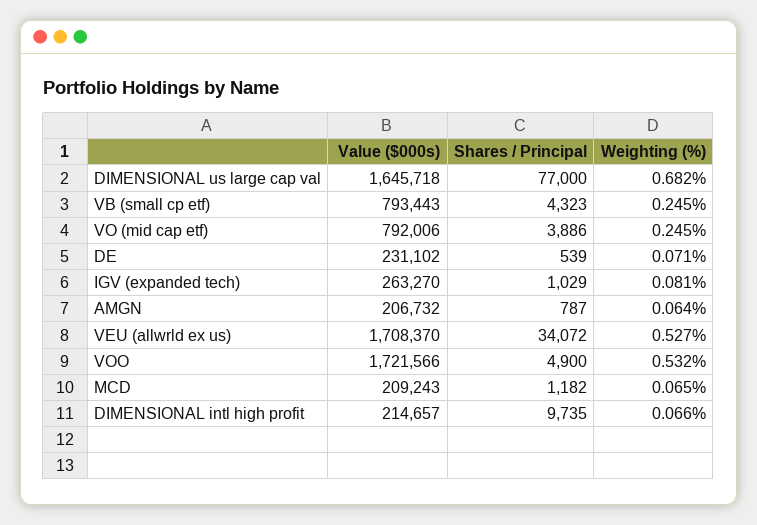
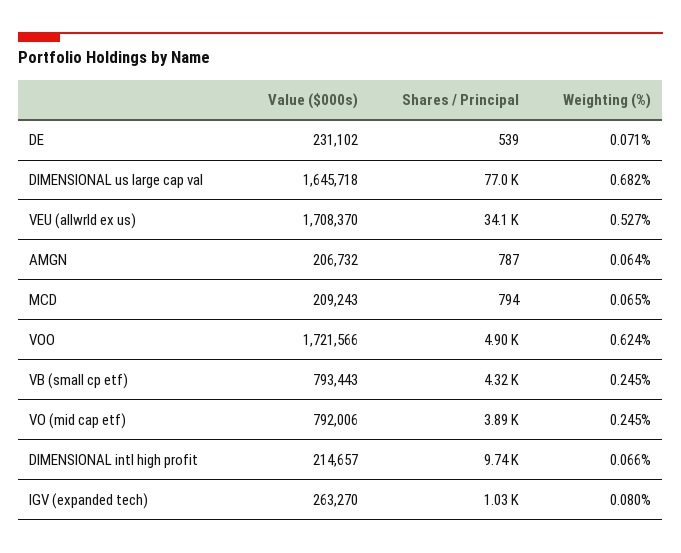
Weighting (%), IGV (expanded tech): 0.081 -> 0.08
Weighting (%), VOO: 0.532 -> 0.624
Shares / Principal, MCD: 1182 -> 794

